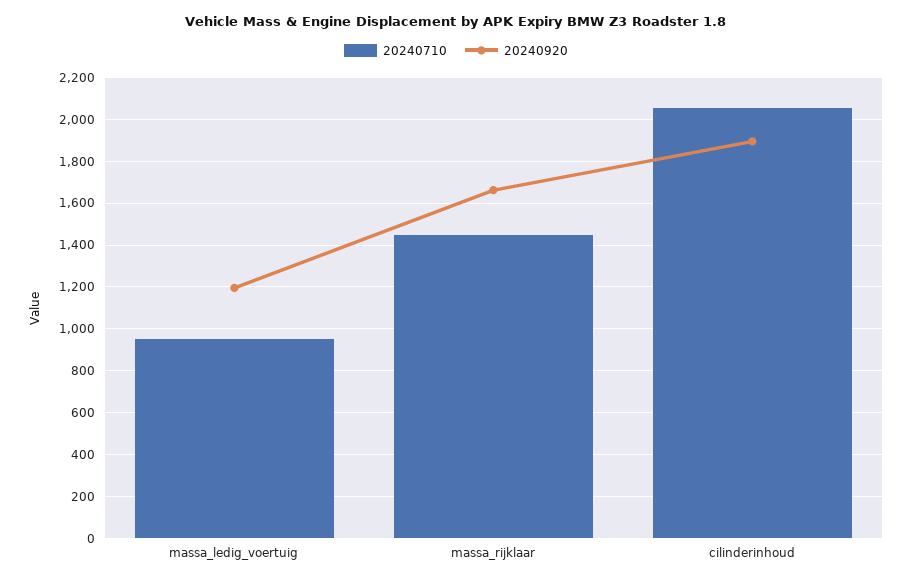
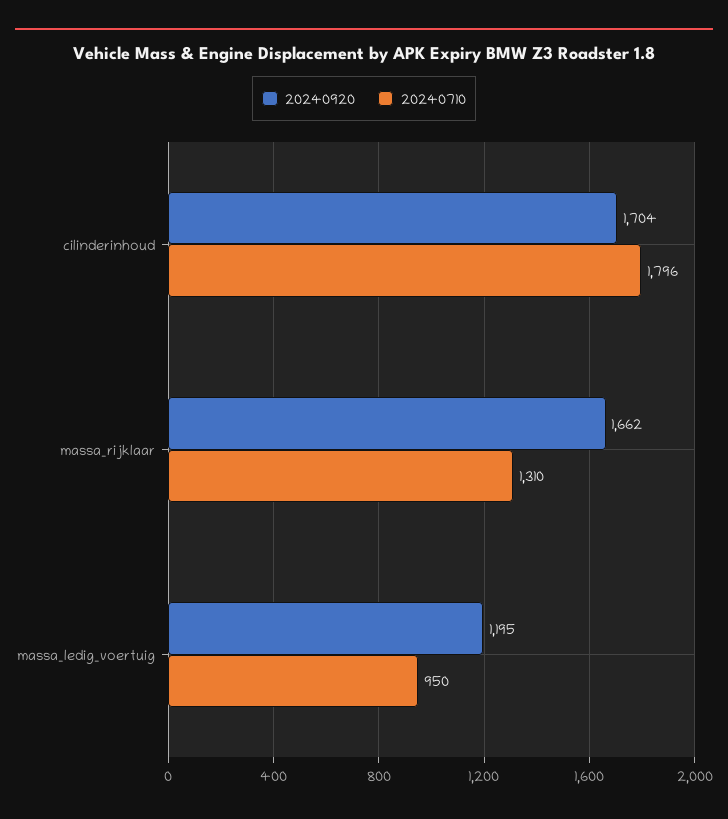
20240710, massa_rijklaar: 1450 -> 1310
20240710, cilinderinhoud: 2050 -> 1796
20240920, cilinderinhoud: 1900 -> 1704

